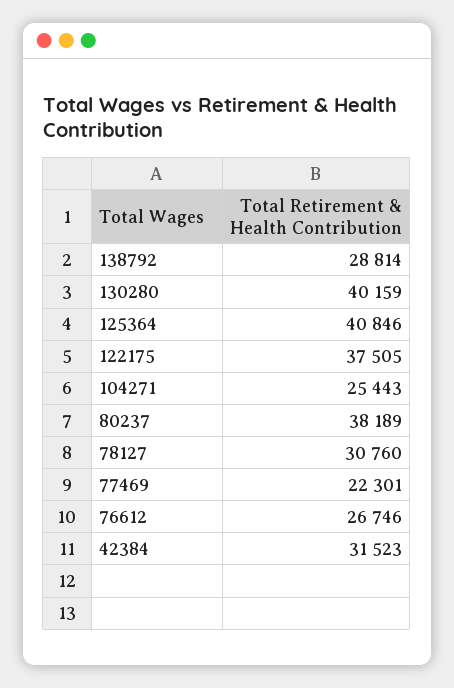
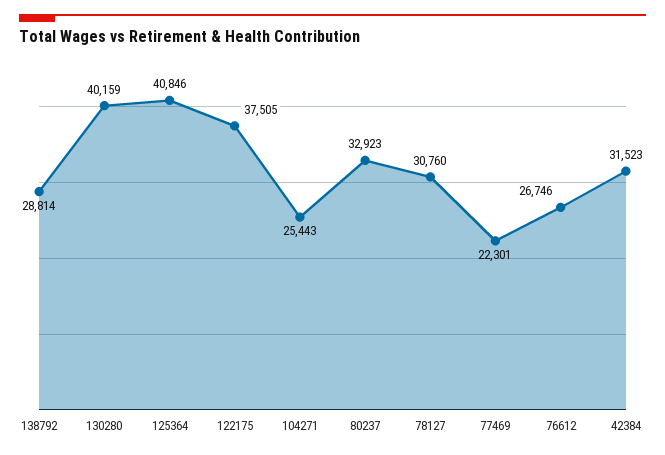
80237: 38189 -> 32923

